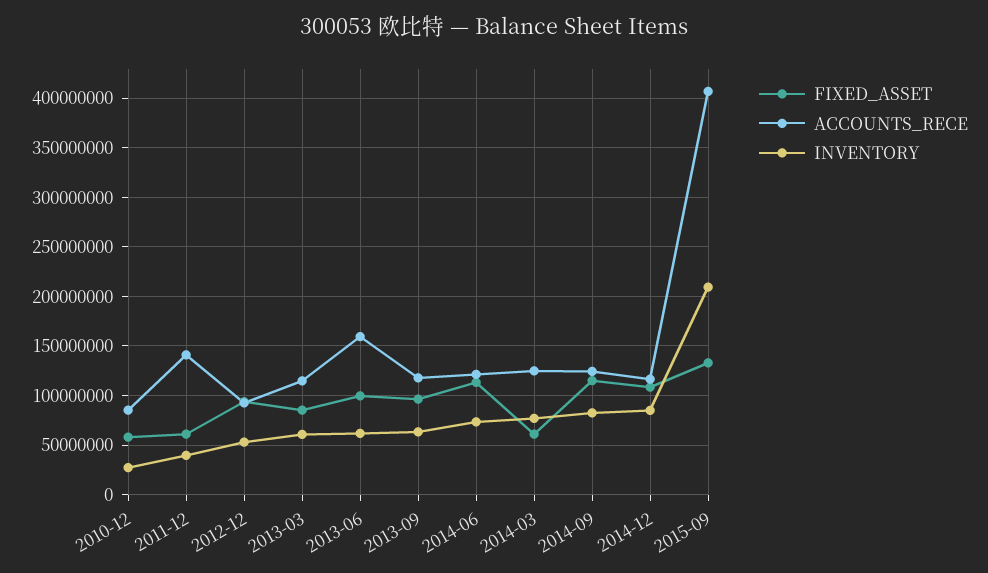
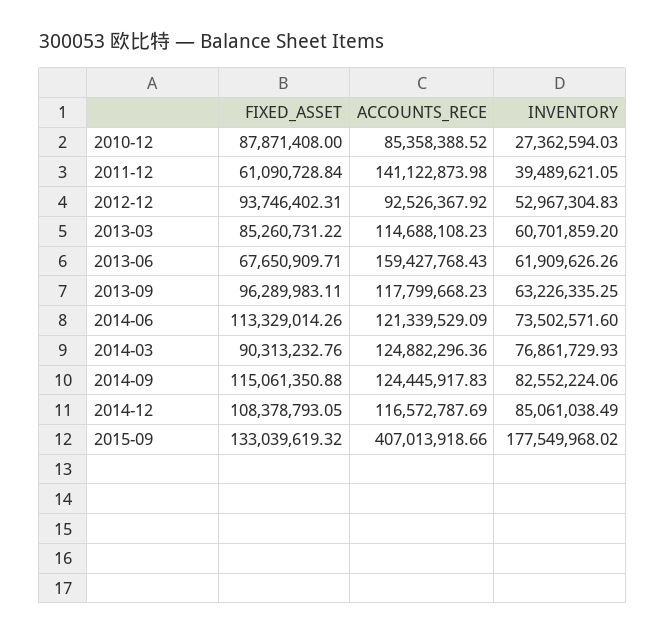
FIXED_ASSET, 2010-12: 60000000 -> 87871408
FIXED_ASSET, 2013-06: 100000000 -> 67650909.71
FIXED_ASSET, 2014-03: 60000000 -> 90313232.76
INVENTORY, 2015-09: 210000000 -> 177549968.02

